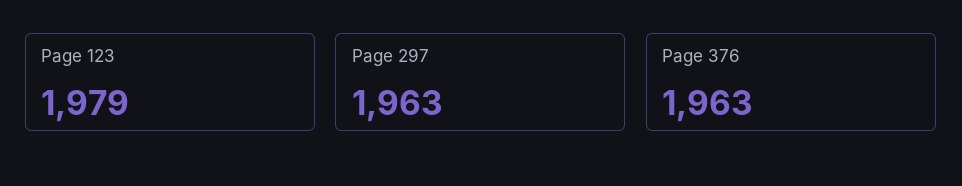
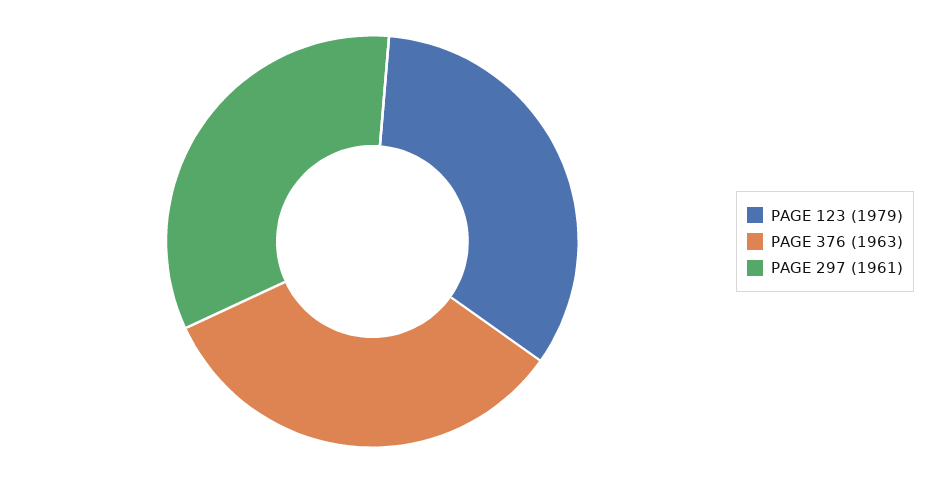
Page 297: 1963 -> 1961

